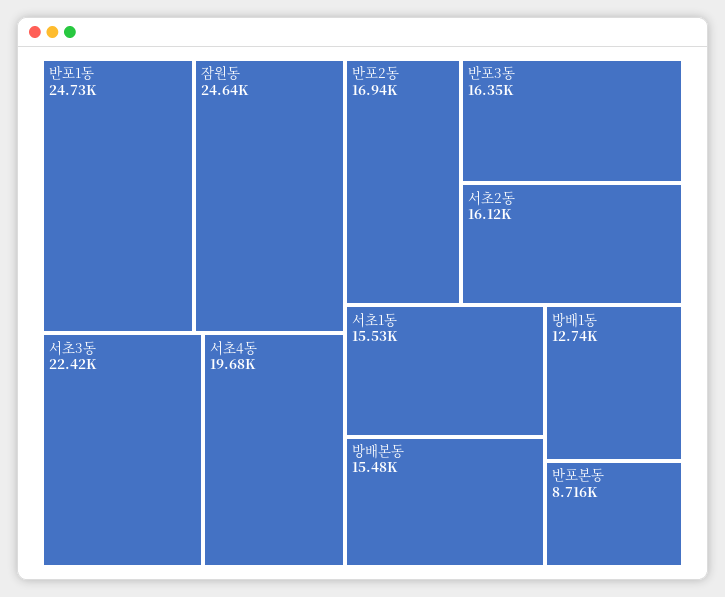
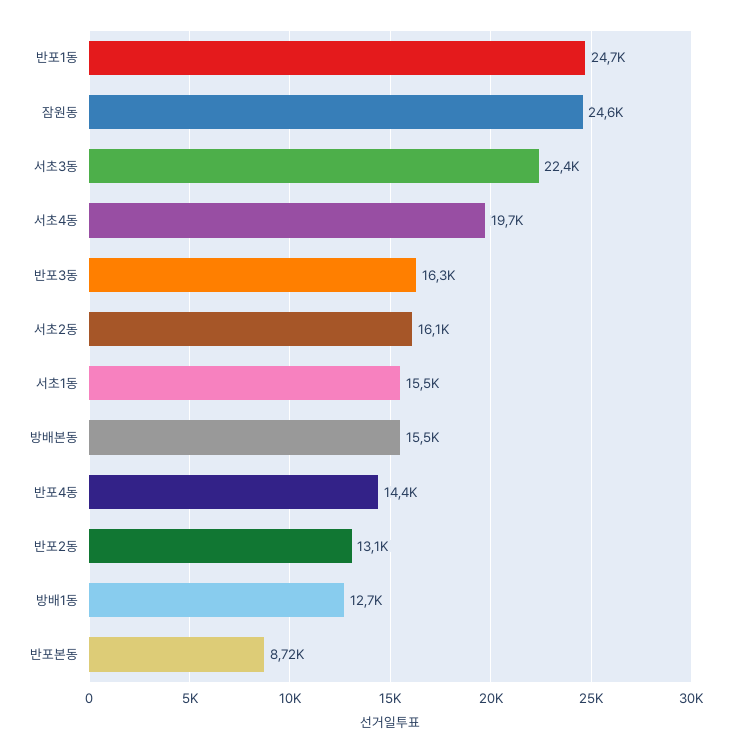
반포2동: 16940 -> 13100
반포4동: none -> 14400

